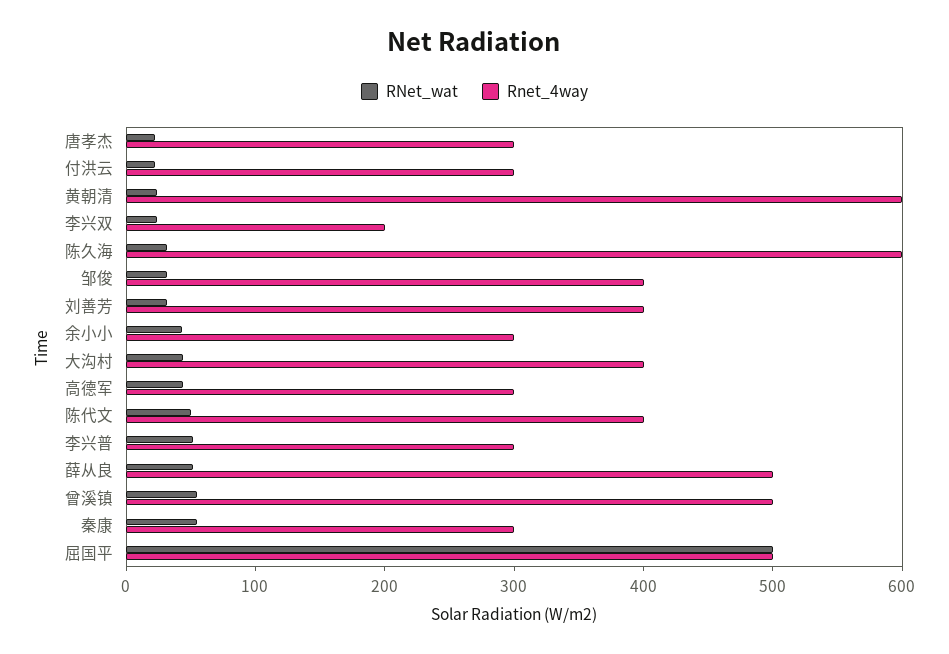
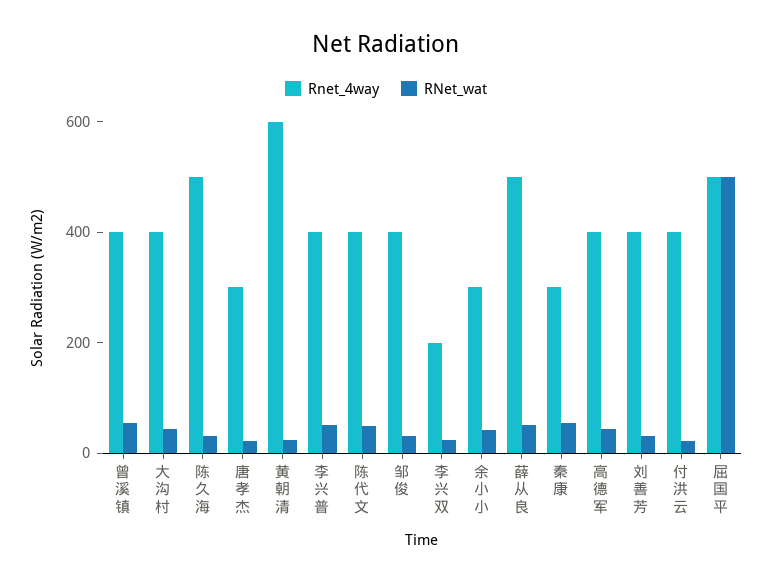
Rnet_4way, 付洪云: 300 -> 400
Rnet_4way, 陈久海: 600 -> 500
Rnet_4way, 高德军: 300 -> 400
Rnet_4way, 李兴普: 300 -> 400
Rnet_4way, 曾溪镇: 500 -> 400

